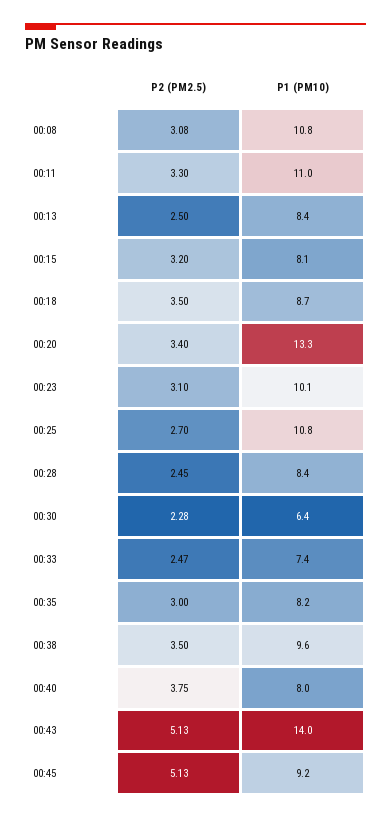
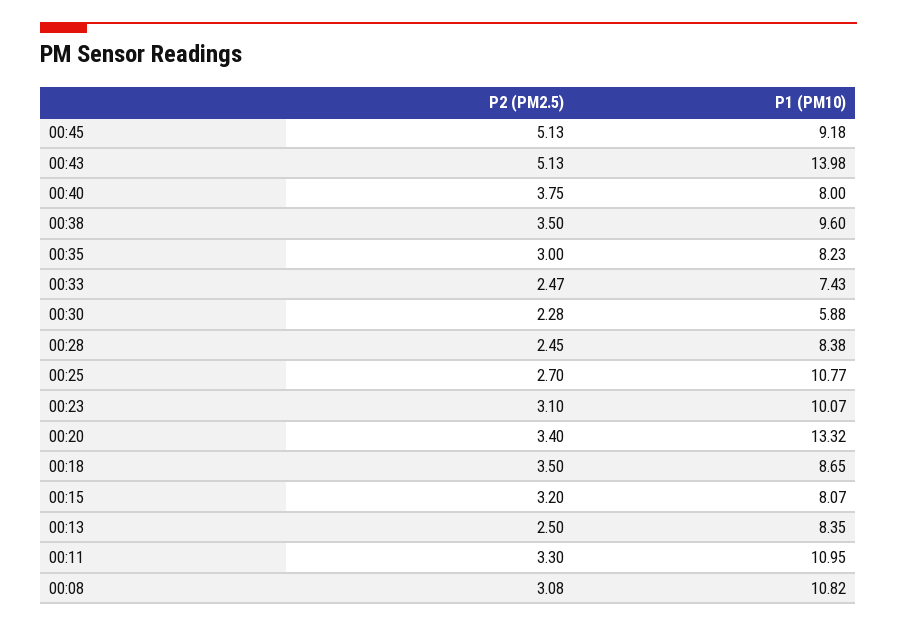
P1 (PM10), 00:30: 6.4 -> 5.88

